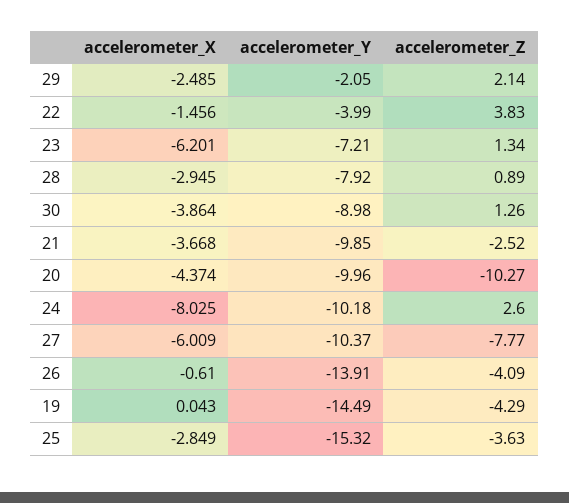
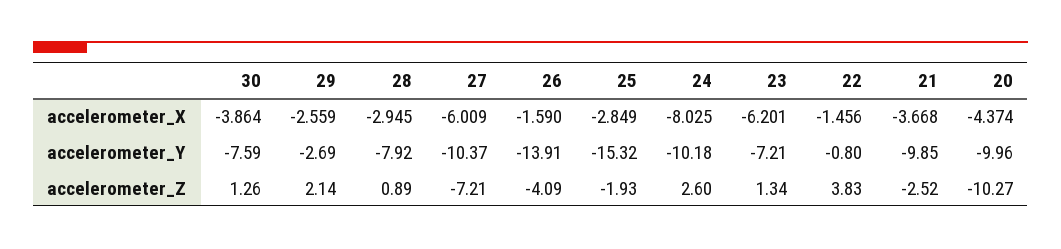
accelerometer_X, 29: -2.485 -> -2.559
accelerometer_Y, 29: -2.05 -> -2.69
accelerometer_Y, 22: -3.99 -> -0.8
accelerometer_Y, 30: -8.98 -> -7.59
accelerometer_Z, 27: -7.77 -> -7.21
accelerometer_X, 26: -0.61 -> -1.59
accelerometer_X, 19: 0.043 -> none
accelerometer_Y, 19: -14.49 -> none
accelerometer_Z, 19: -4.29 -> none
accelerometer_Z, 25: -3.63 -> -1.93

